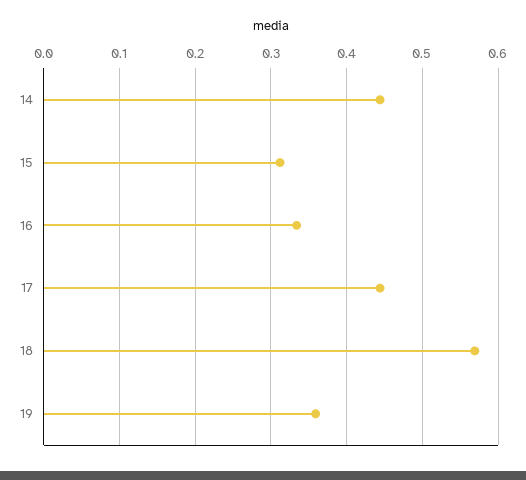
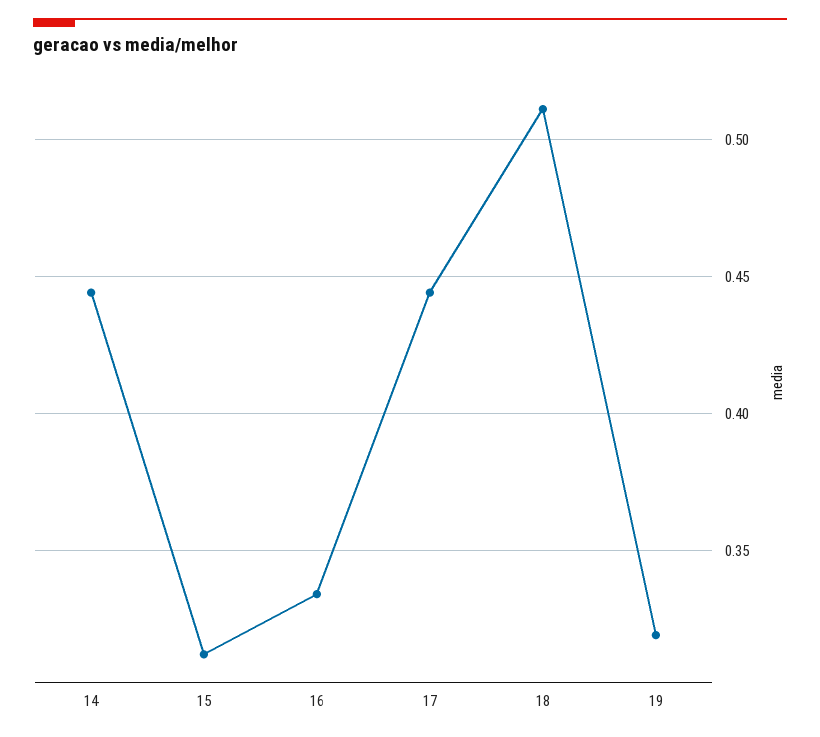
18: 0.57 -> 0.51
19: 0.36 -> 0.32

